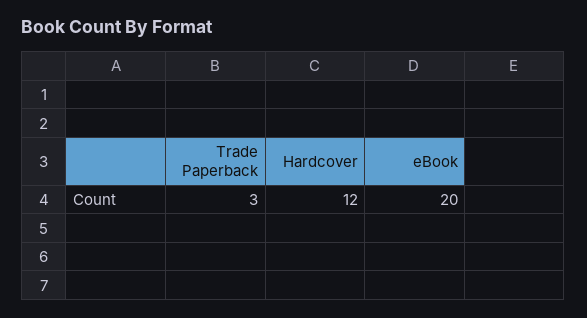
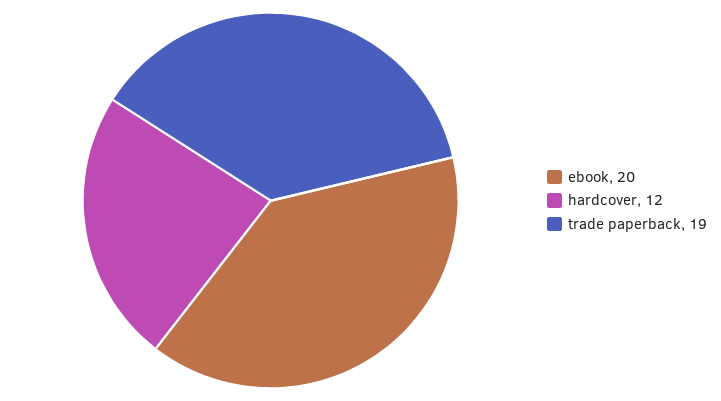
Trade Paperback: 3 -> 19

